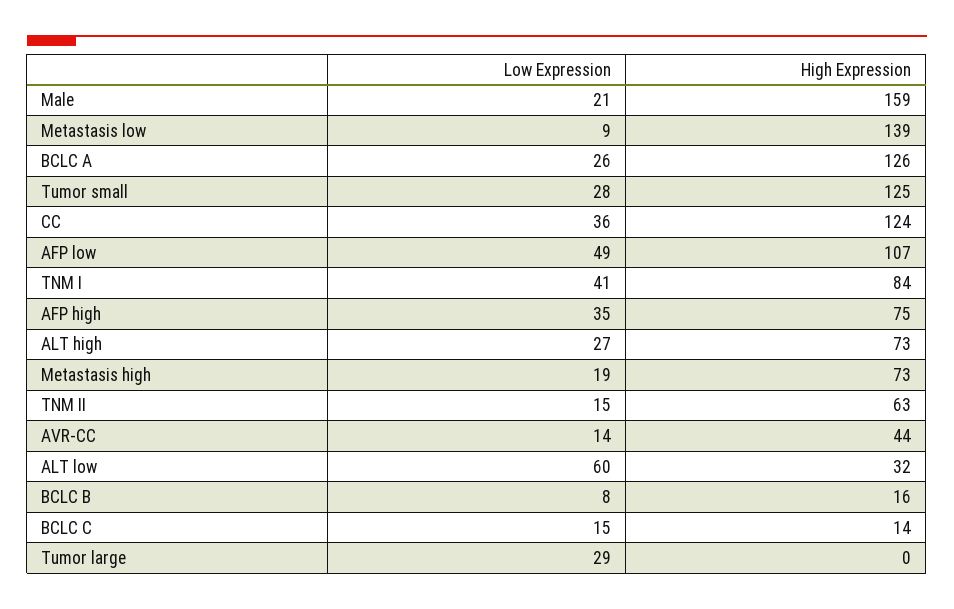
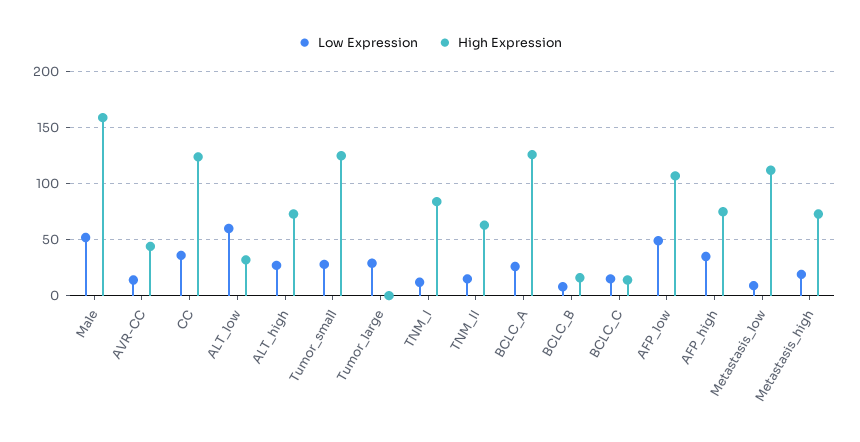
Low Expression, Male: 21 -> 50
High Expression, Metastasis low: 139 -> 110
Low Expression, TNM I: 41 -> 10

